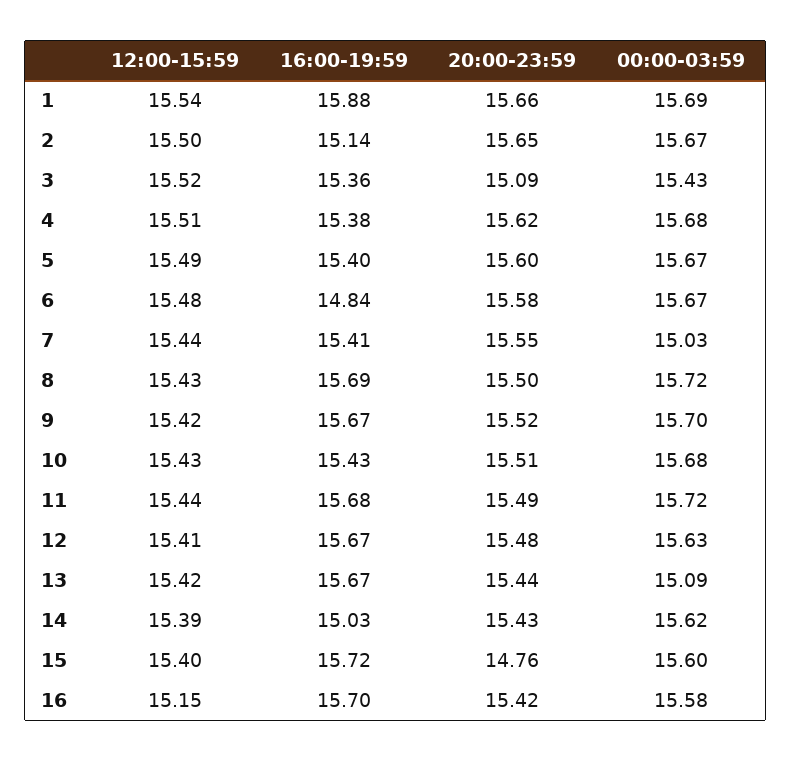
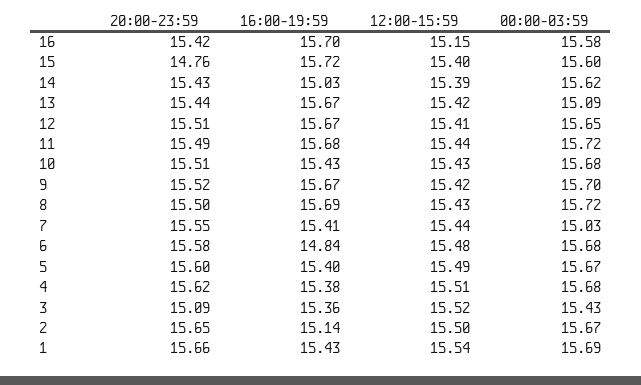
16:00-19:59, 1: 15.88 -> 15.43
00:00-03:59, 6: 15.67 -> 15.68
20:00-23:59, 12: 15.48 -> 15.51
00:00-03:59, 12: 15.63 -> 15.65

